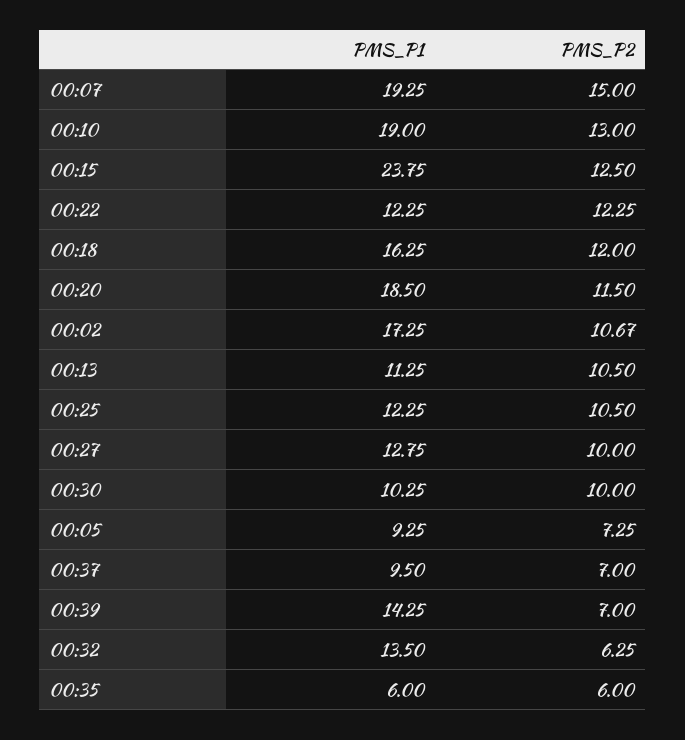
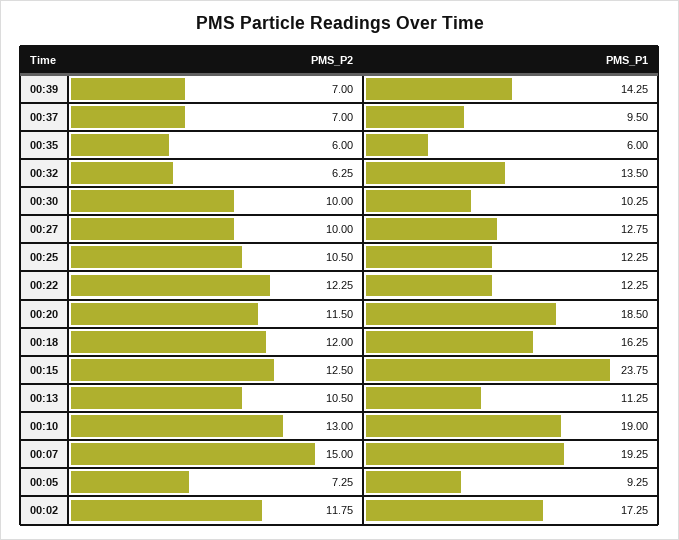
PMS_P2, 00:02: 10.67 -> 11.75

